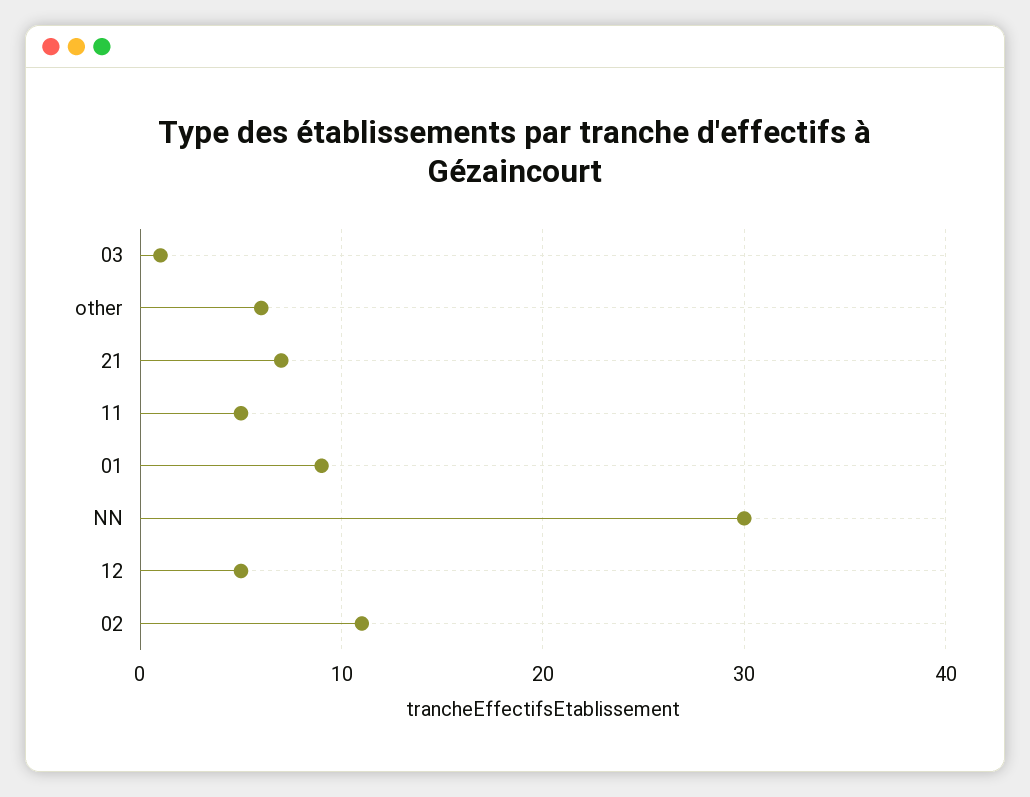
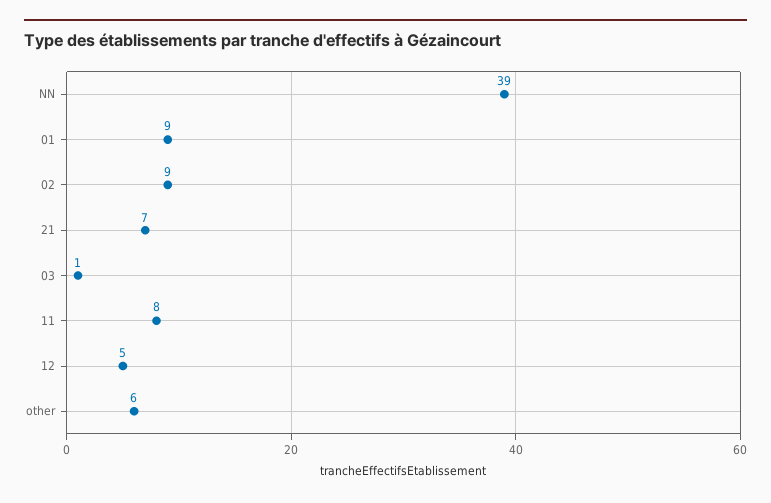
11: 5 -> 8
NN: 30 -> 39
02: 11 -> 9

